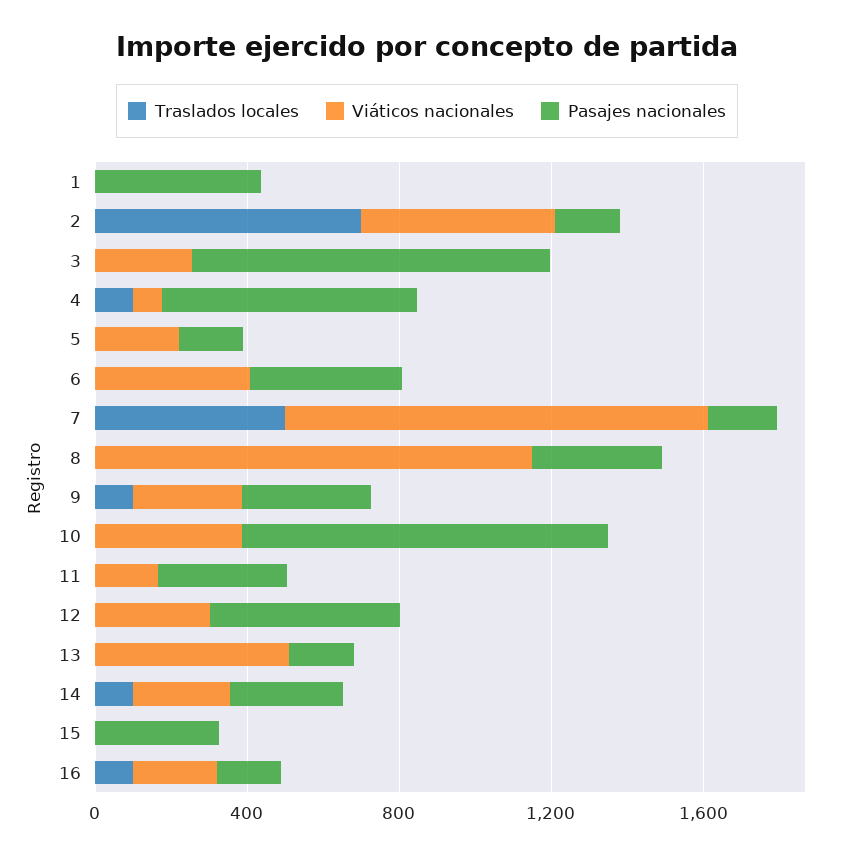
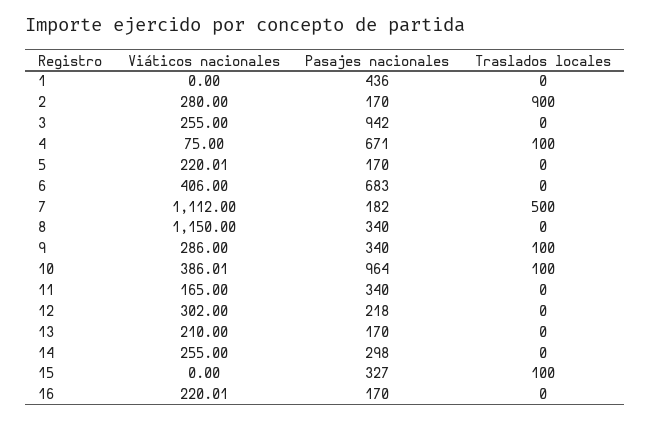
Traslados locales, 2: 700 -> 900
Viáticos nacionales, 2: 500 -> 280
Pasajes nacionales, 6: 400 -> 683
Traslados locales, 10: 0 -> 100
Pasajes nacionales, 12: 500 -> 218
Viáticos nacionales, 13: 500 -> 210
Traslados locales, 14: 100 -> 0
Traslados locales, 15: 0 -> 100
Traslados locales, 16: 100 -> 0

